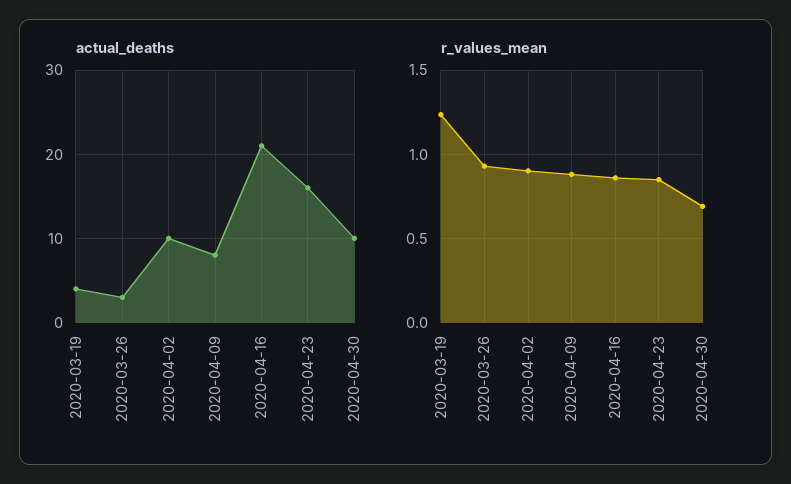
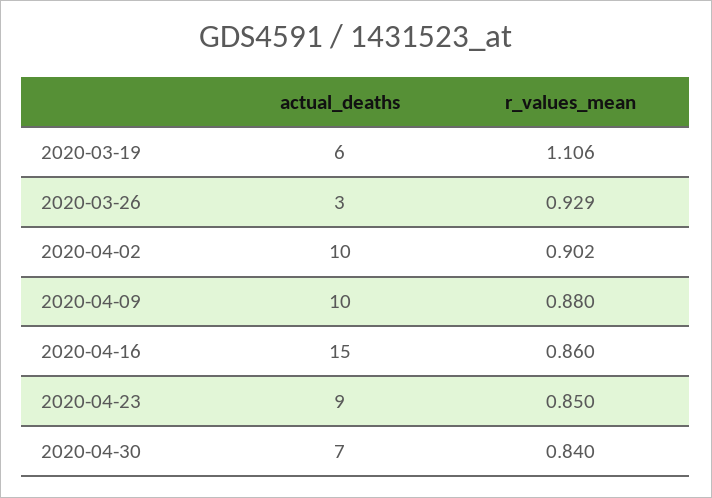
actual_deaths, 2020-03-19: 4 -> 6
actual_deaths, 2020-04-09: 8 -> 10
actual_deaths, 2020-04-16: 21 -> 15
actual_deaths, 2020-04-23: 16 -> 9
actual_deaths, 2020-04-30: 10 -> 7
r_values_mean, 2020-03-19: 1.25 -> 1.106
r_values_mean, 2020-04-30: 0.7 -> 0.84

